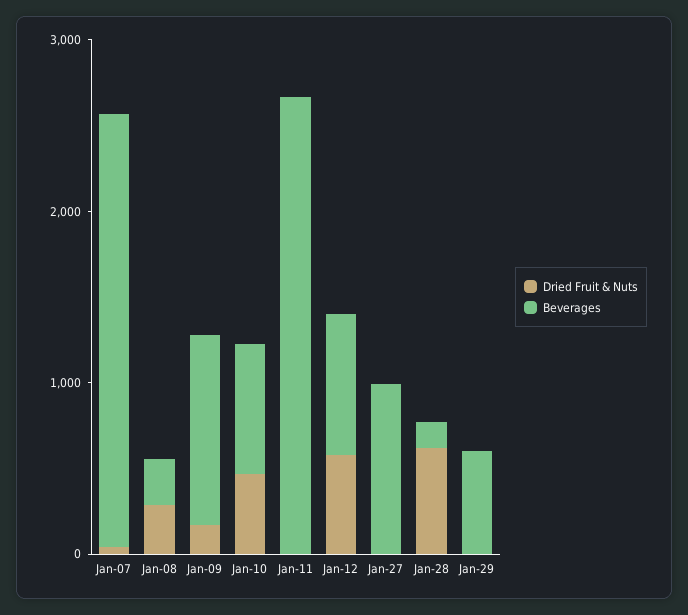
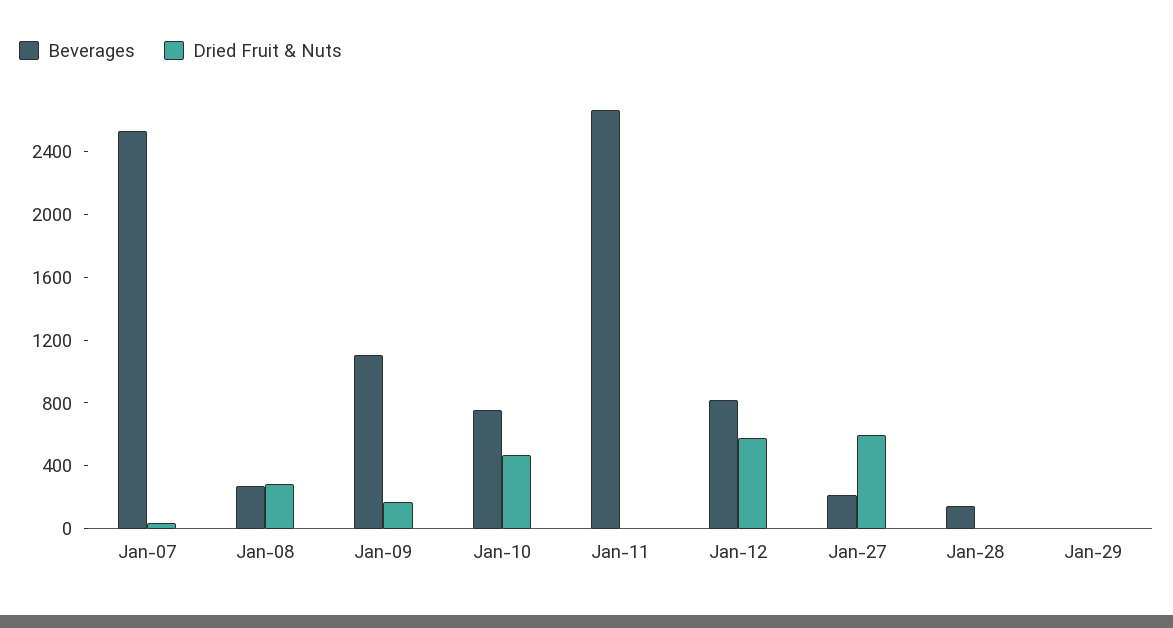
Dried Fruit & Nuts, Jan-27: 0 -> 600
Beverages, Jan-27: 1000 -> 200
Dried Fruit & Nuts, Jan-28: 600 -> 0
Beverages, Jan-29: 600 -> 0

